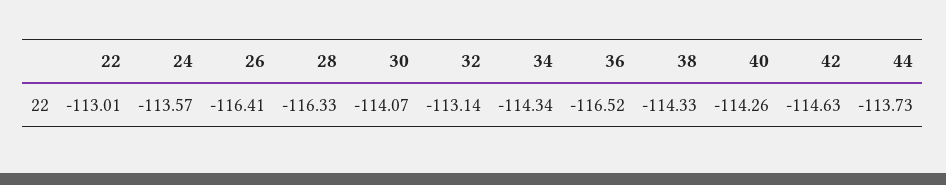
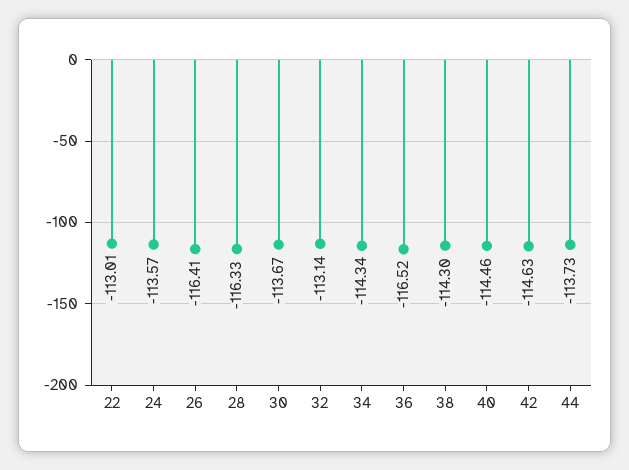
30: -114.07 -> -113.67
38: -114.33 -> -114.3
40: -114.26 -> -114.46

